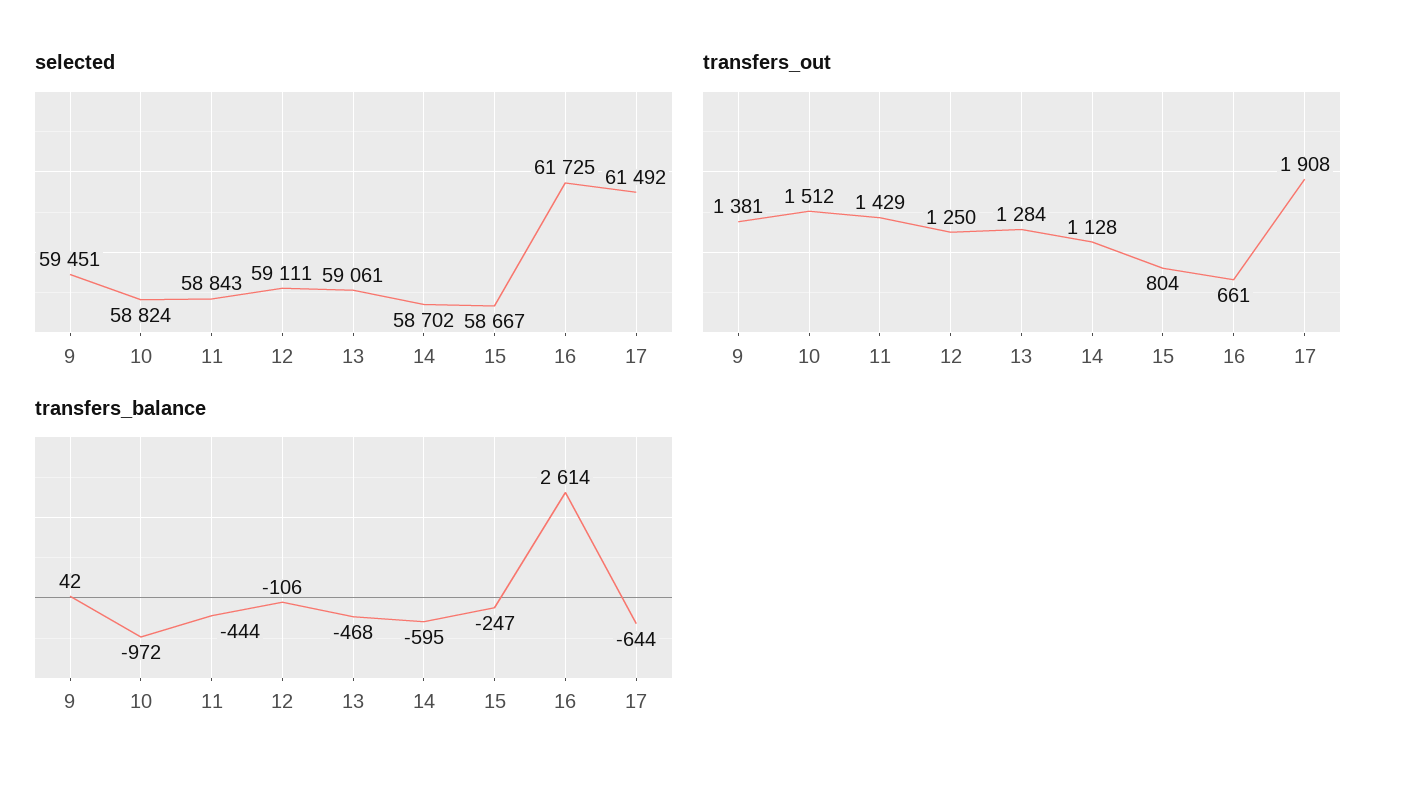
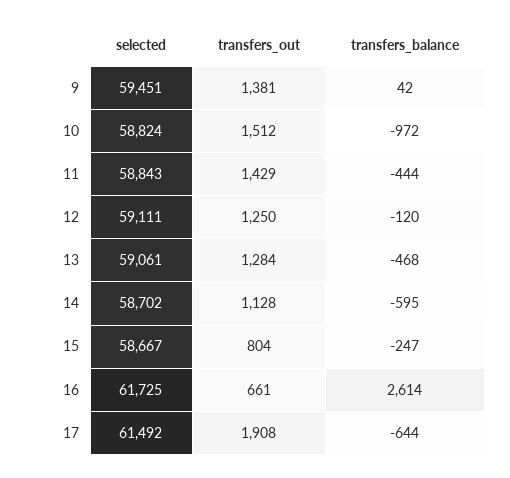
transfers_balance, 12: -106 -> -120

